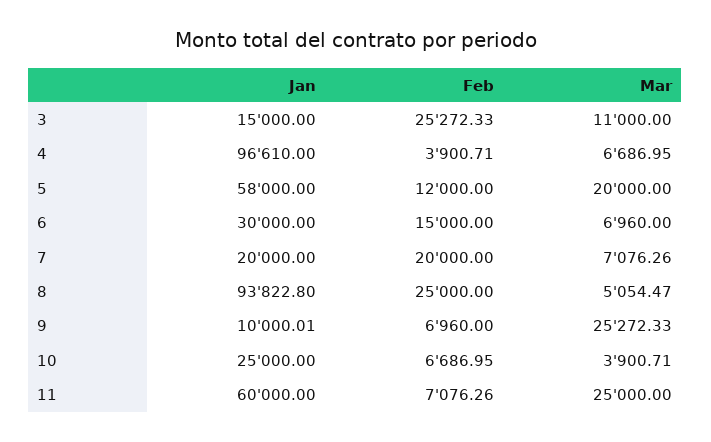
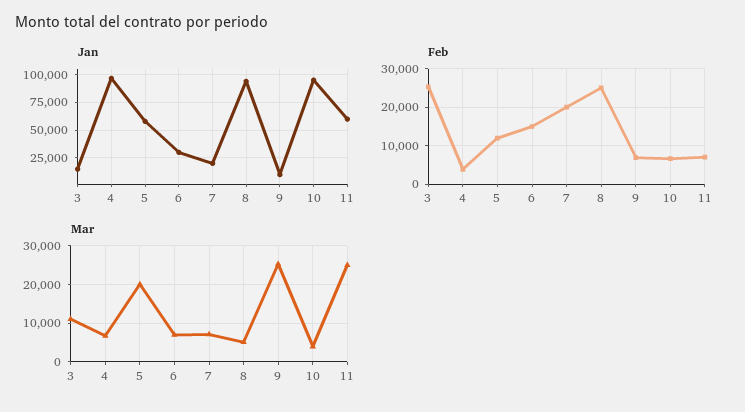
Jan, 10: 25000 -> 100000

